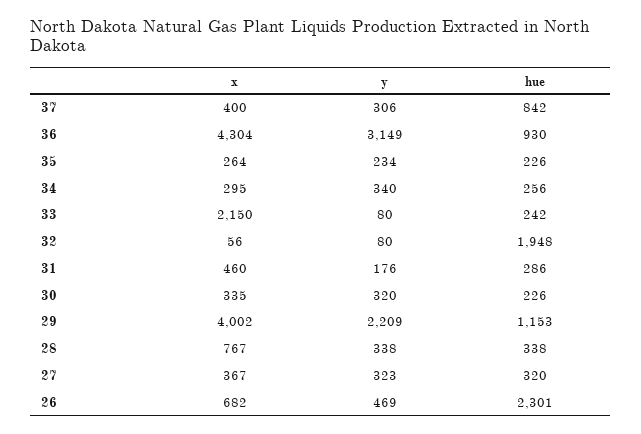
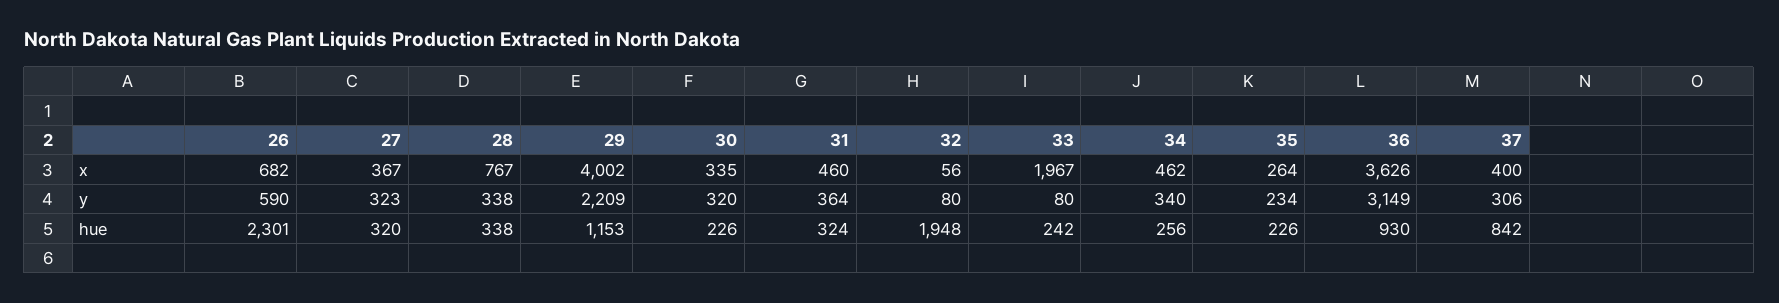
x, 36: 4304 -> 3626
x, 34: 295 -> 462
x, 33: 2150 -> 1967
y, 31: 176 -> 364
hue, 31: 286 -> 324
y, 26: 469 -> 590

